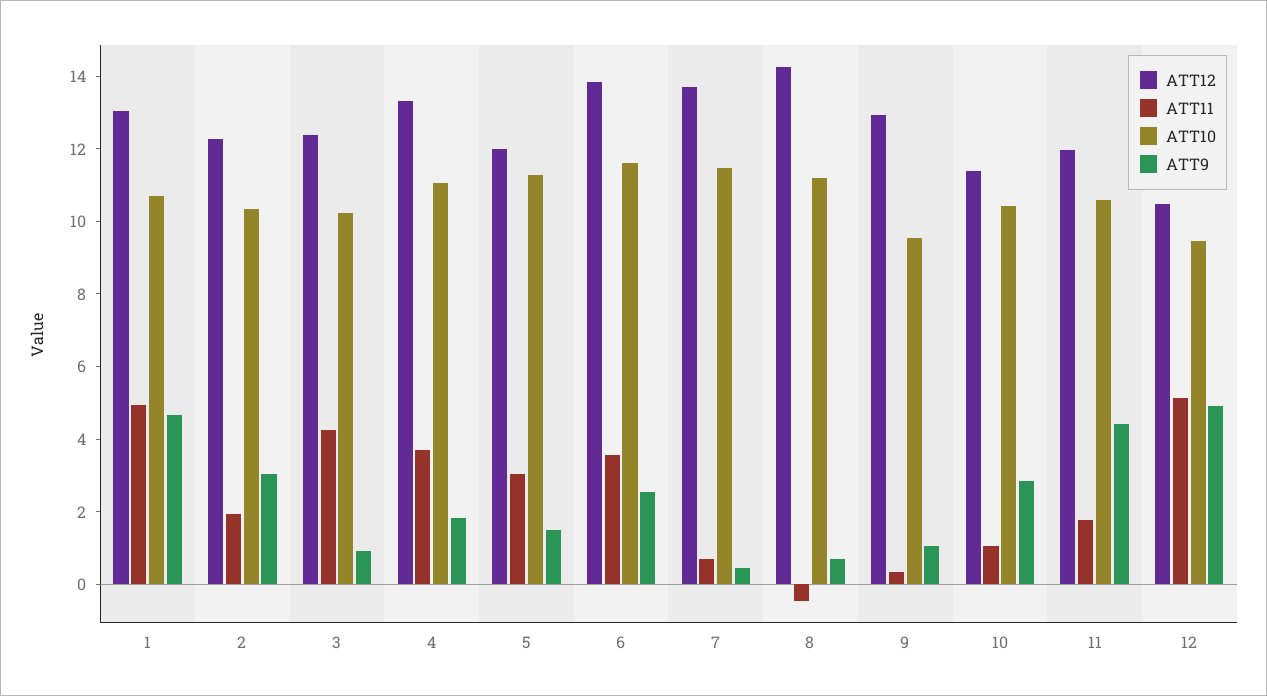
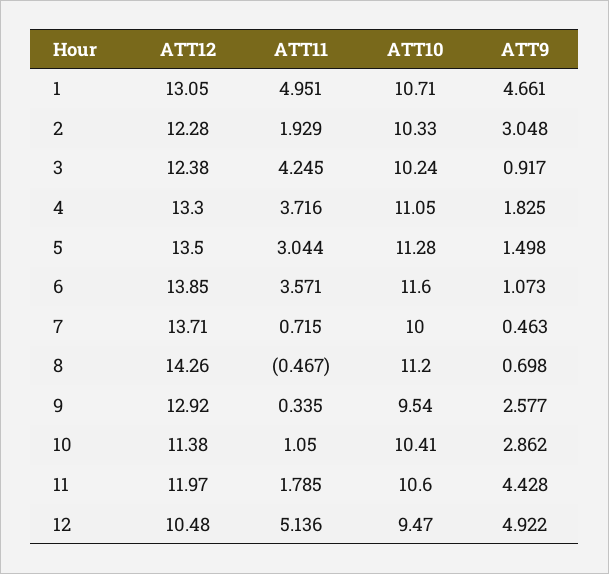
ATT12, 5: 12 -> 13.5
ATT9, 6: 2.5 -> 1.073
ATT10, 7: 11.5 -> 10
ATT9, 9: 1 -> 2.577

